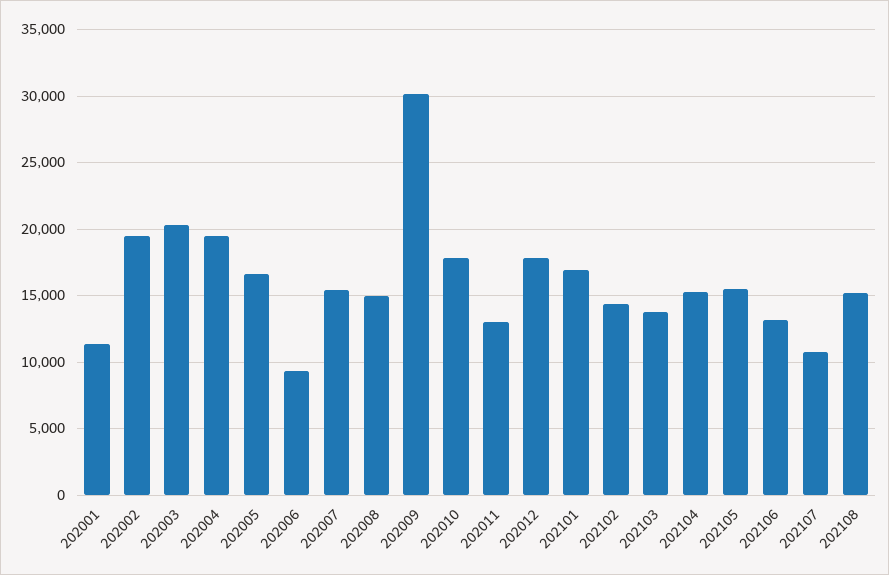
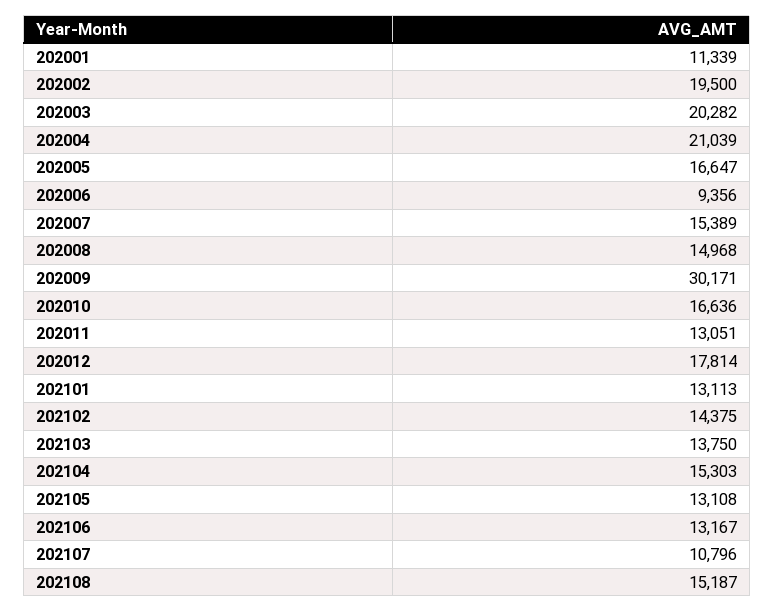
202004: 19500 -> 21039
202010: 18000 -> 16636
202101: 17000 -> 13113
202105: 15500 -> 13108

